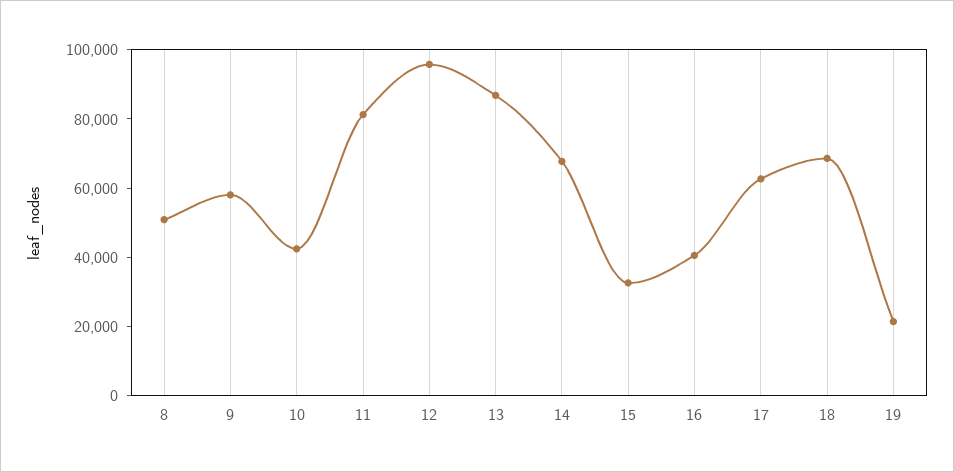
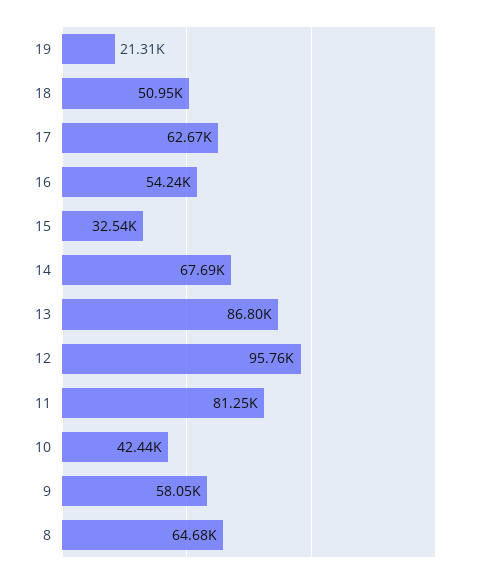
8: 50000 -> 64680
16: 40000 -> 54240
18: 70000 -> 50950

